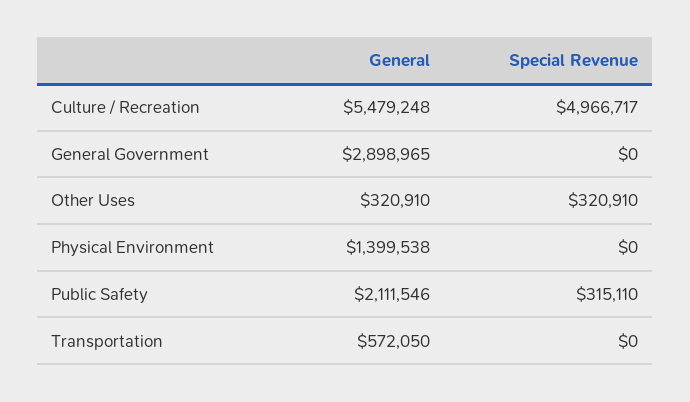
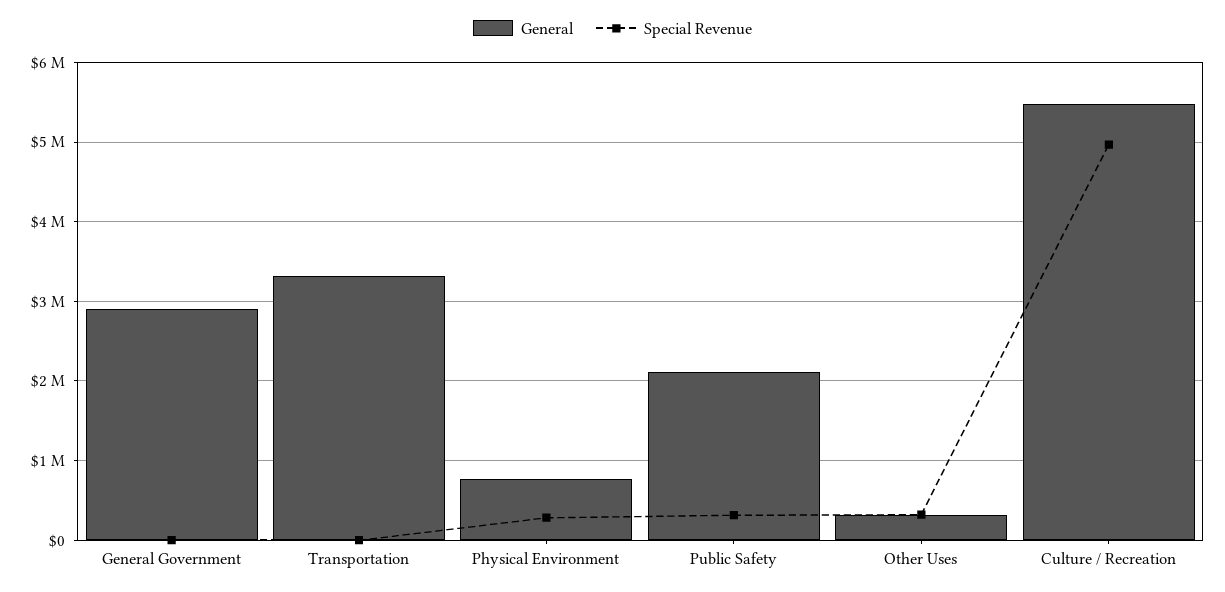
General, Physical Environment: 1399538 -> 800000
Special Revenue, Physical Environment: 0 -> 300000
General, Transportation: 572050 -> 3300000

